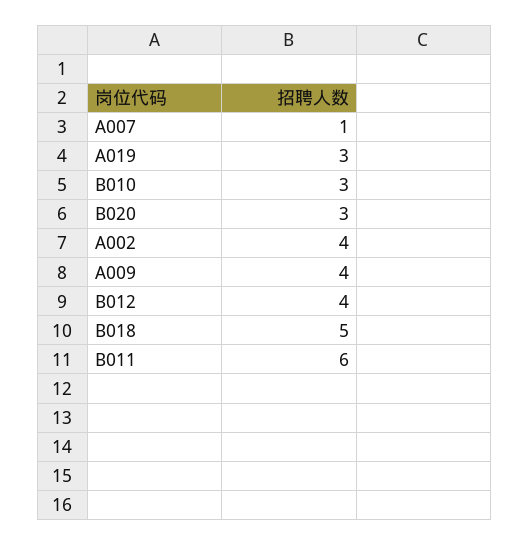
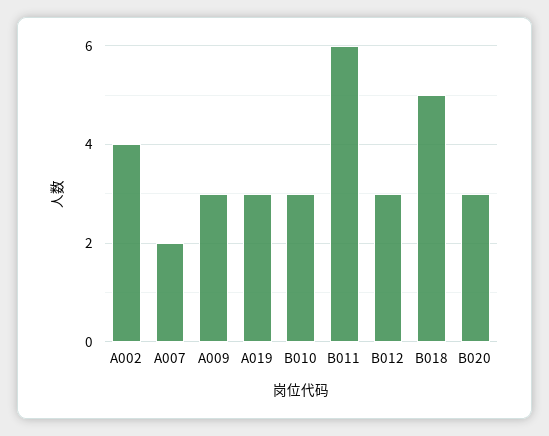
A007: 1 -> 2
A009: 4 -> 3
B012: 4 -> 3

